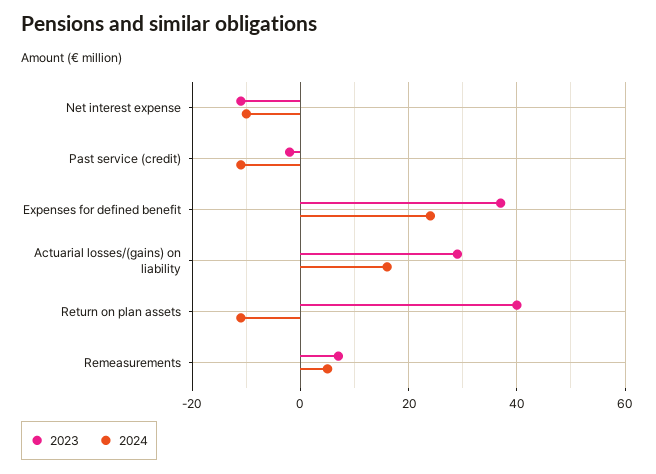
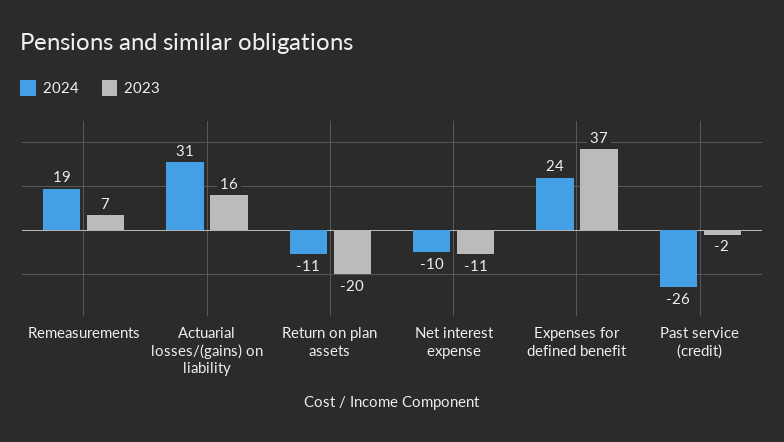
2024, Past service (credit): -10 -> -26
2023, Actuarial losses/(gains) on liability: 30 -> 16
2024, Actuarial losses/(gains) on liability: 15 -> 31
2023, Return on plan assets: 40 -> -20
2024, Remeasurements: 5 -> 19

